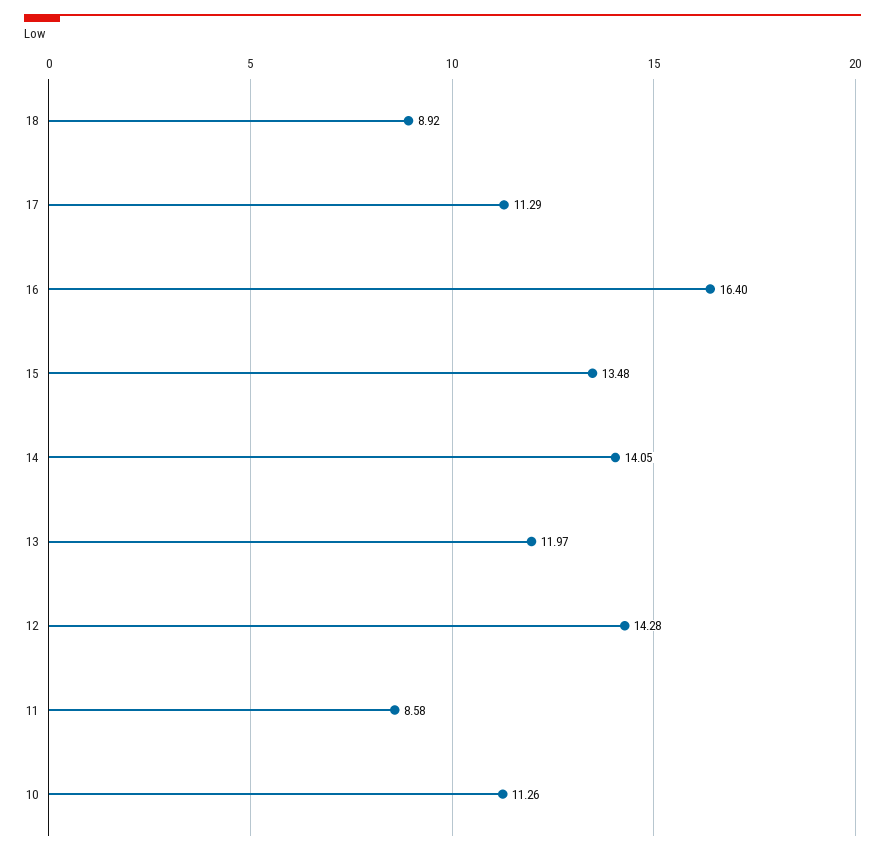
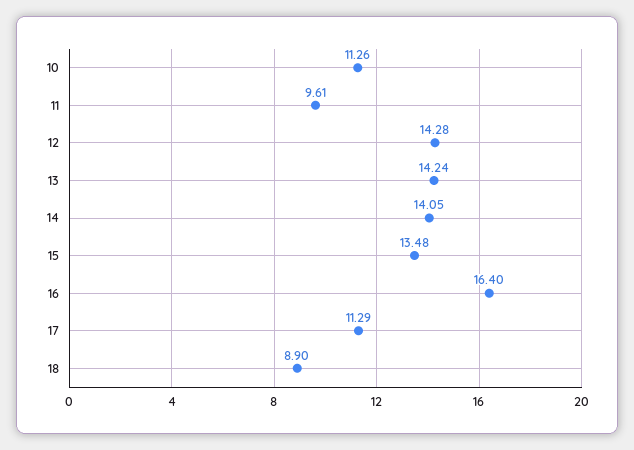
18: 8.92 -> 8.9
13: 11.97 -> 14.24
11: 8.58 -> 9.61

